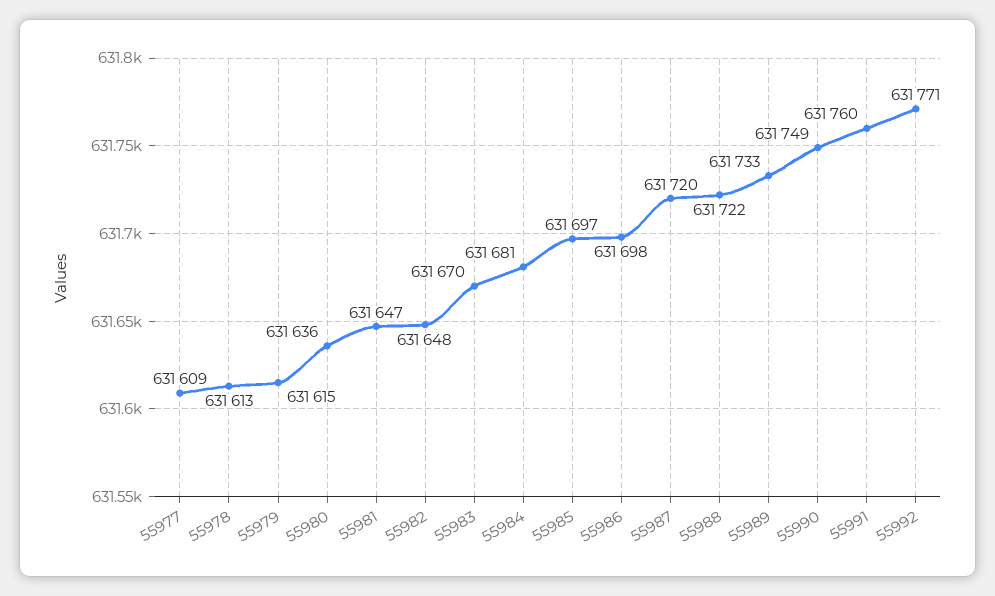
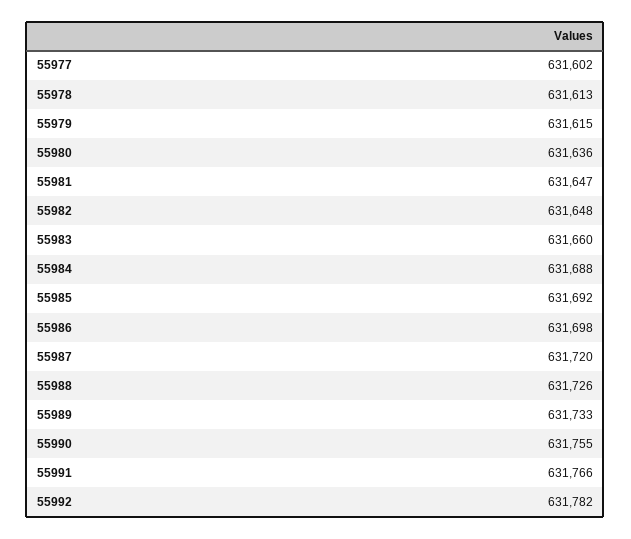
55977: 631609 -> 631602
55983: 631670 -> 631660
55984: 631681 -> 631688
55985: 631697 -> 631692
55988: 631722 -> 631726
55990: 631749 -> 631755
55991: 631760 -> 631766
55992: 631771 -> 631782

